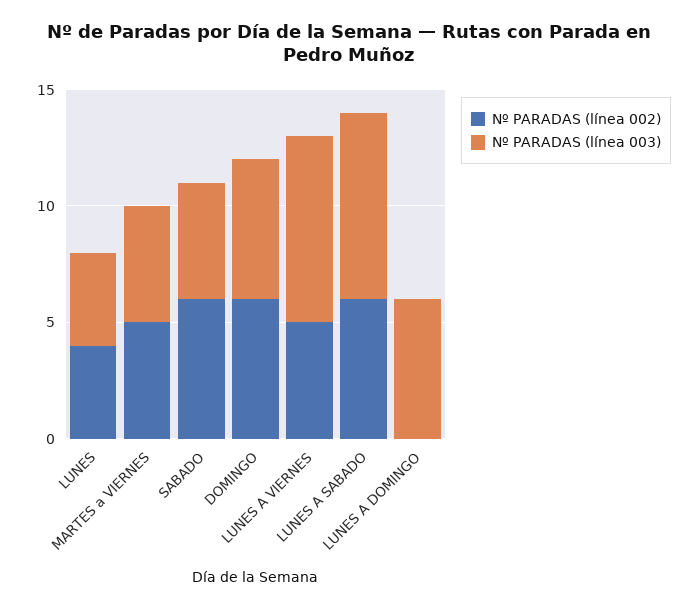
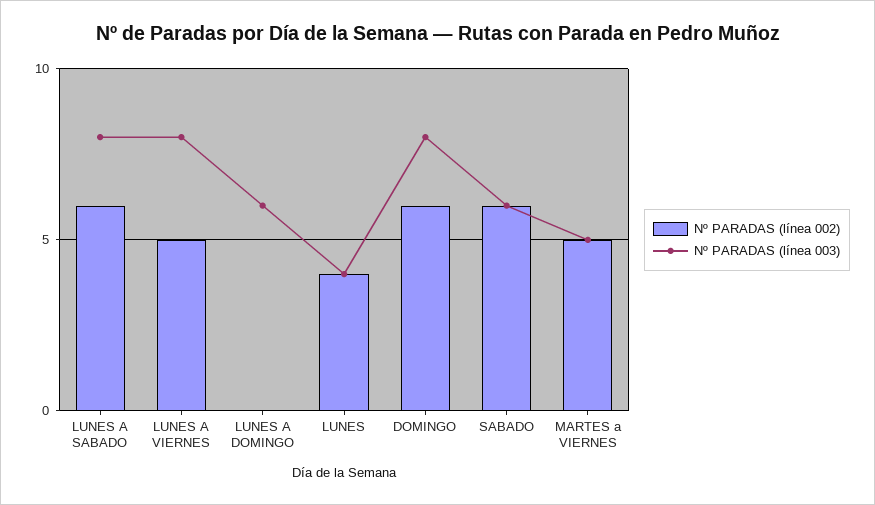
Nº PARADAS (línea 003), SABADO: 5 -> 6
Nº PARADAS (línea 003), DOMINGO: 6 -> 8

